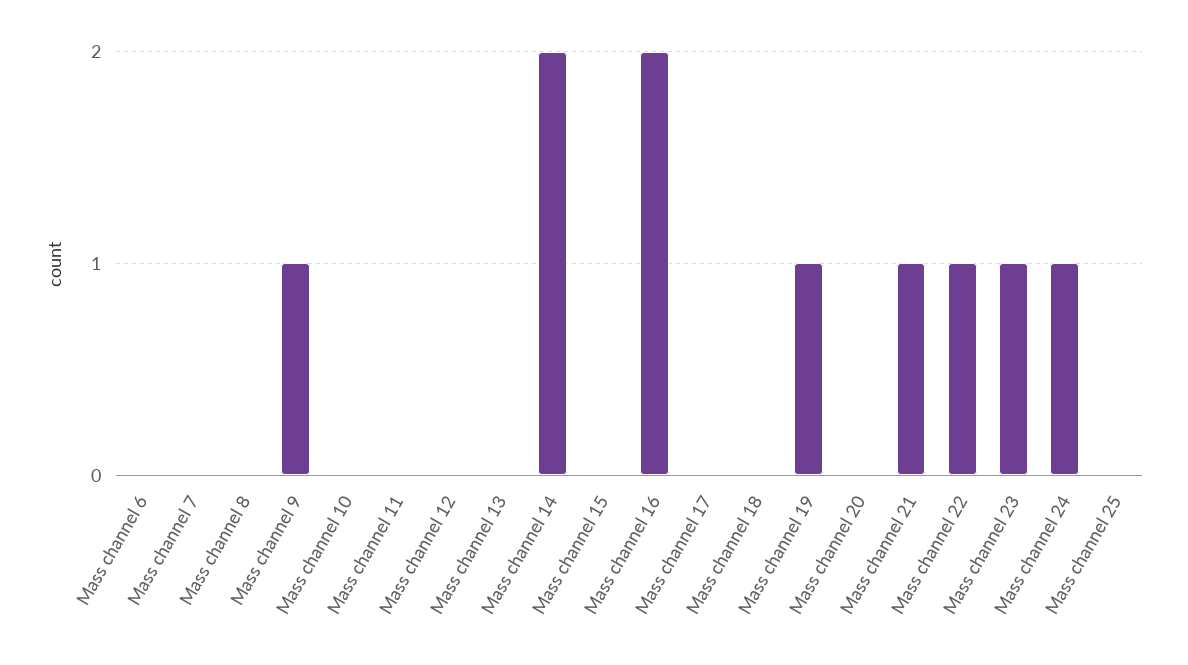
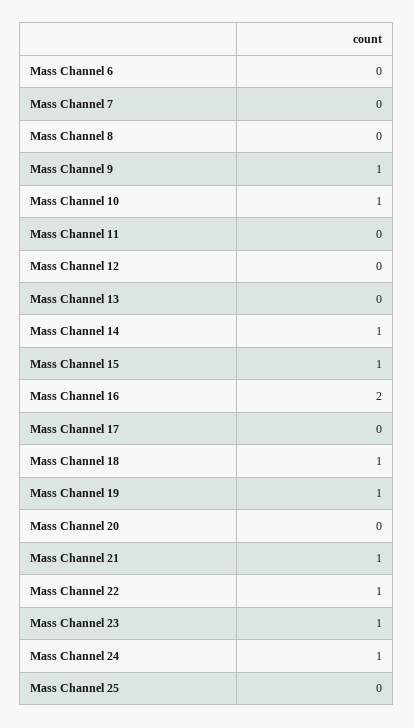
Mass channel 10: 0 -> 1
Mass channel 14: 2 -> 1
Mass channel 15: 0 -> 1
Mass channel 18: 0 -> 1

